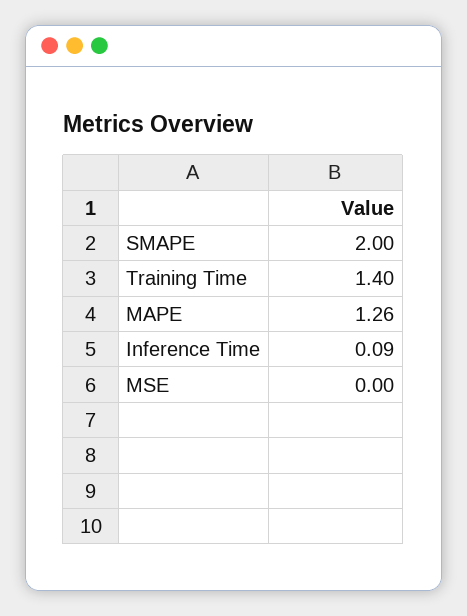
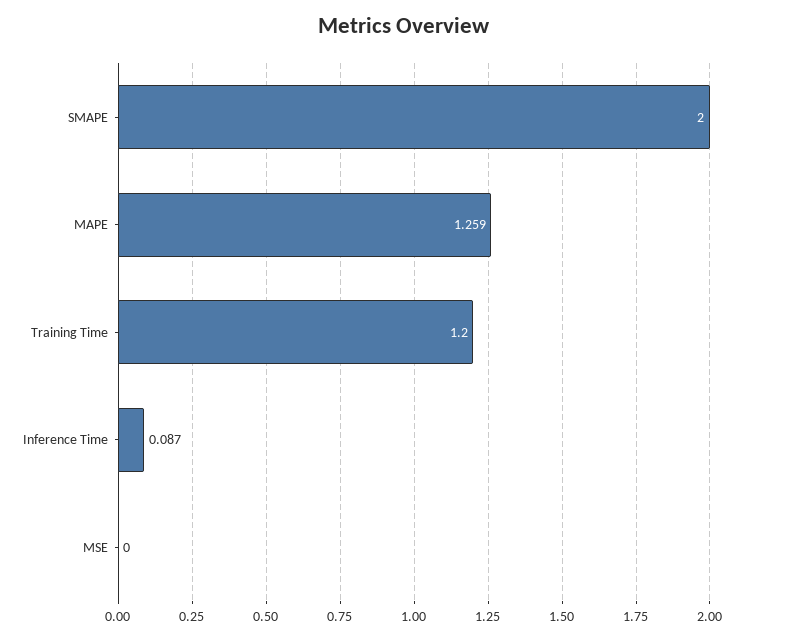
Training Time: 1.4 -> 1.2

